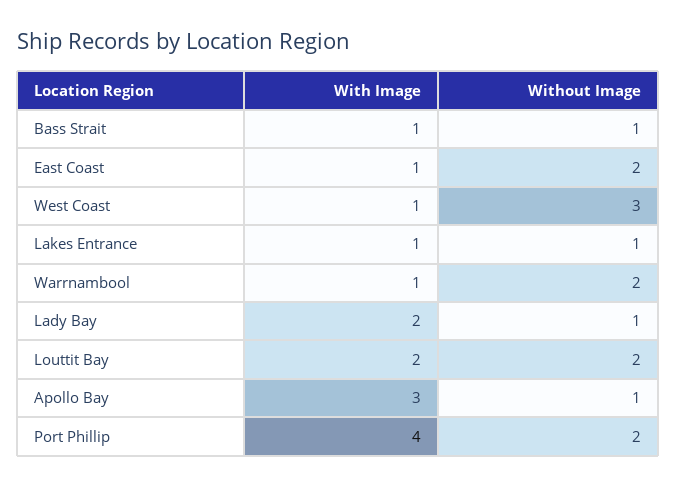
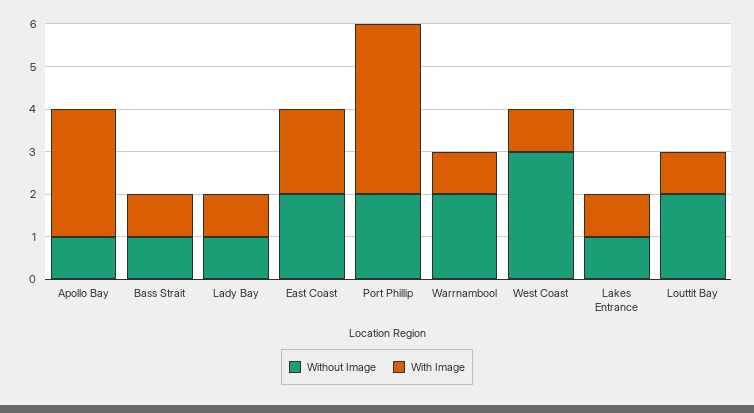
With Image, East Coast: 1 -> 2
With Image, Lady Bay: 2 -> 1
With Image, Louttit Bay: 2 -> 1

